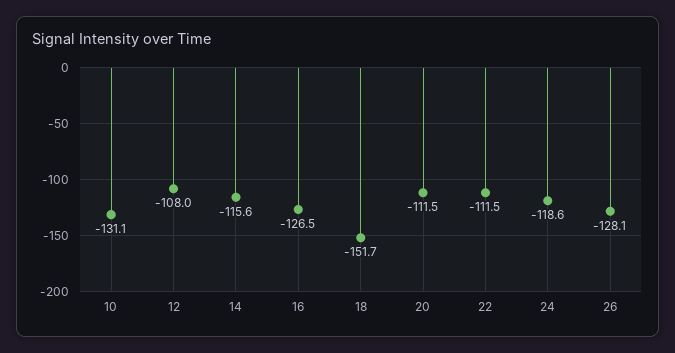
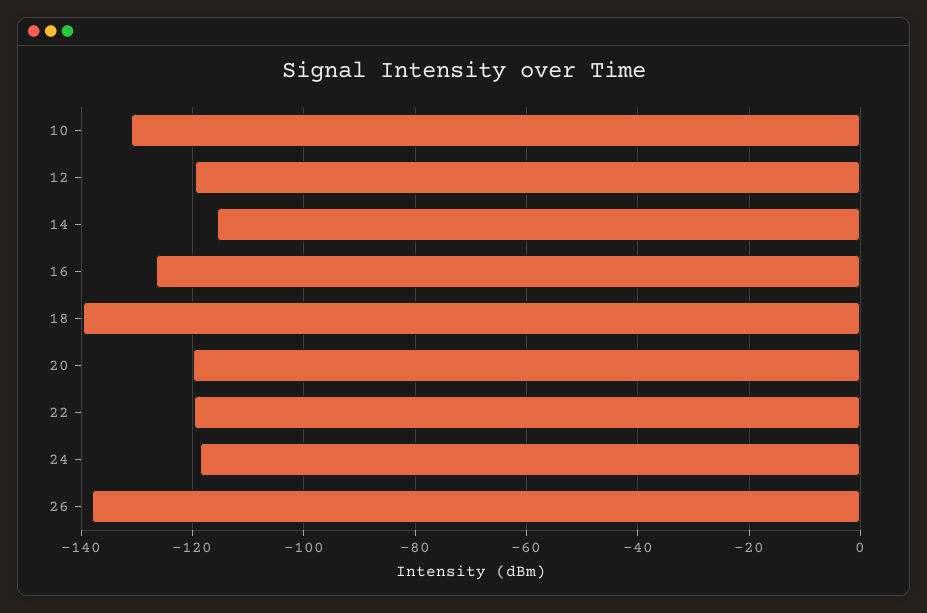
12: -108 -> -120
18: -151.7 -> -140
20: -111.5 -> -120
22: -111.5 -> -120
26: -128.1 -> -138

